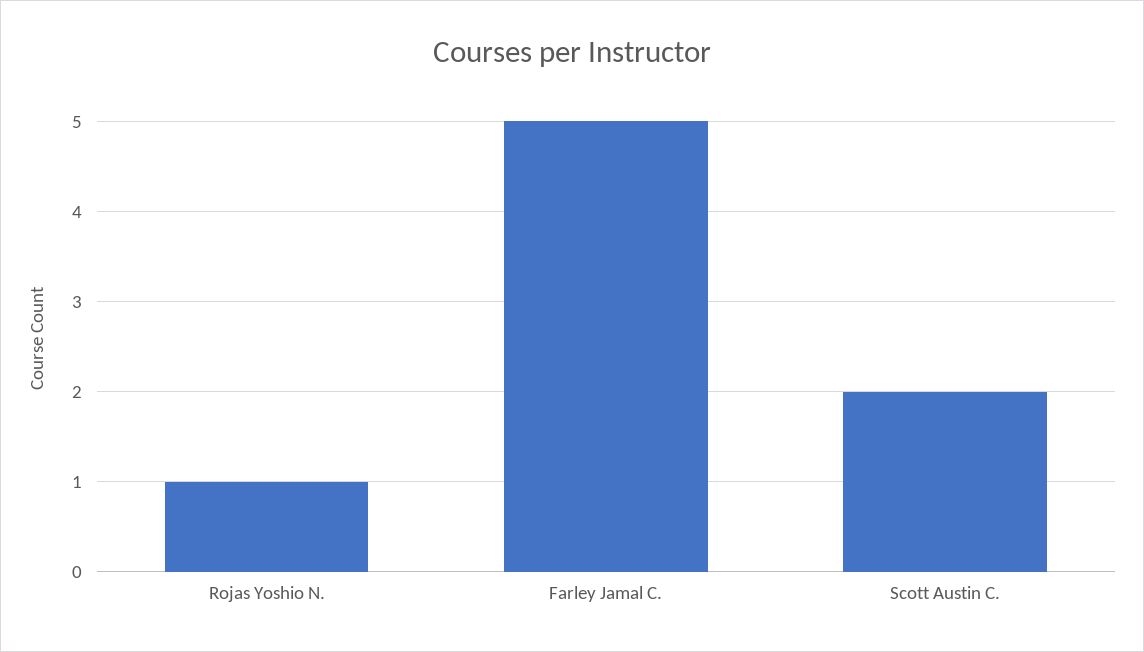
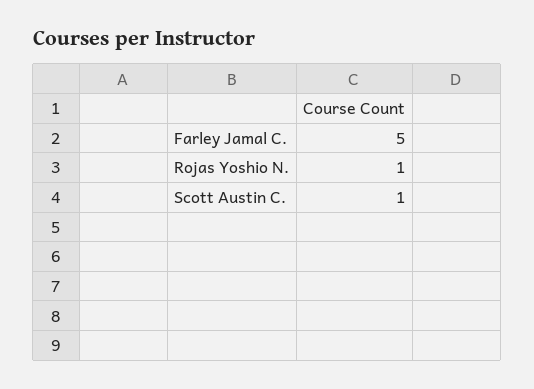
Scott Austin C.: 2 -> 1

